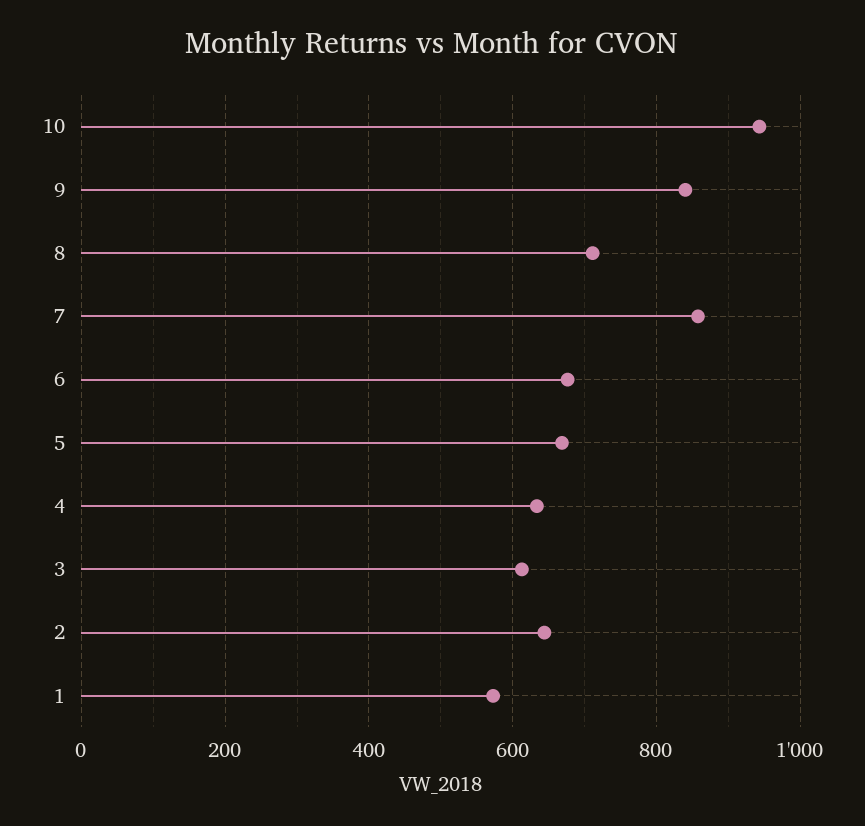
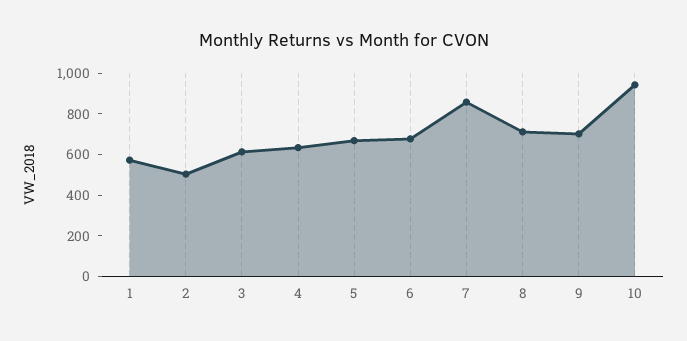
9: 840 -> 700
2: 640 -> 500

